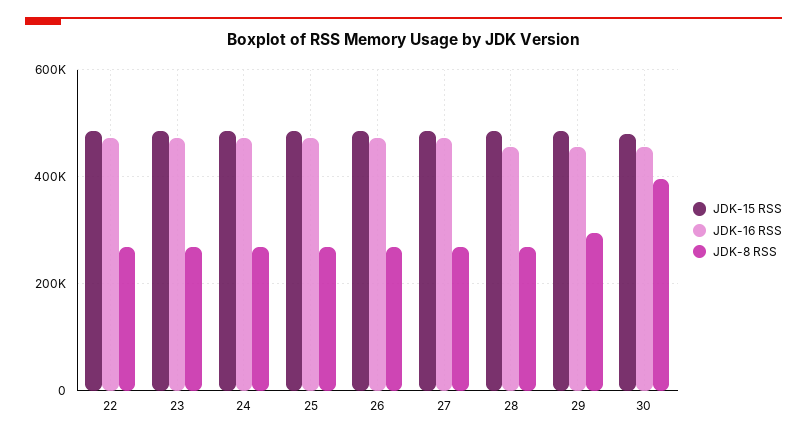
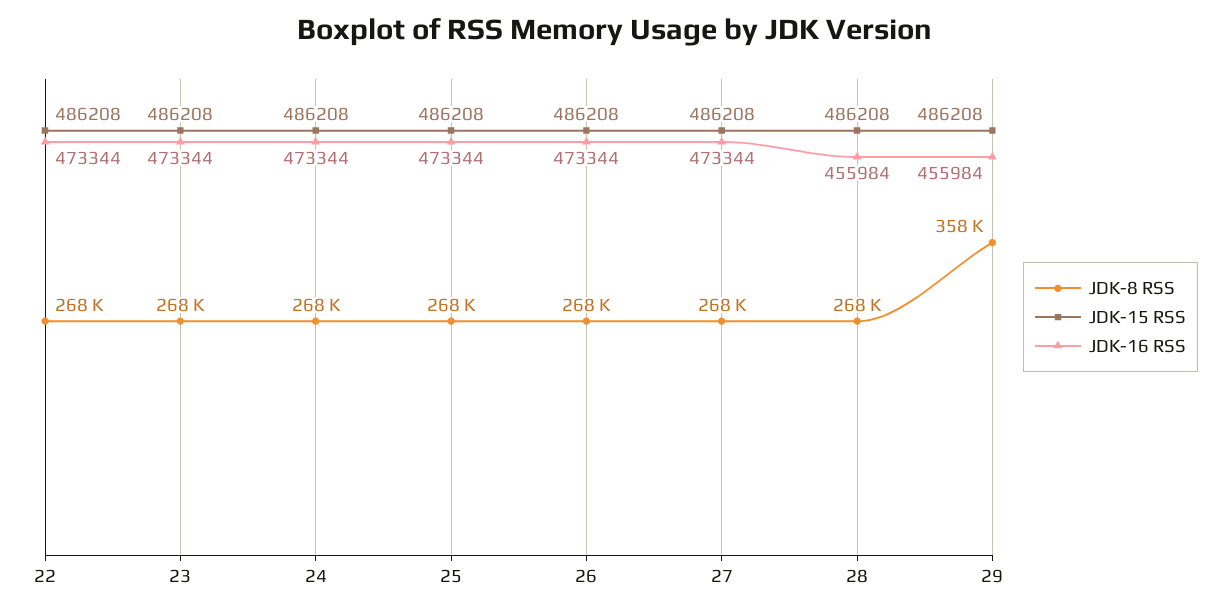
JDK-8 RSS, 29: 300000 -> 358000
JDK-15 RSS, 30: 480000 -> none
JDK-16 RSS, 30: 460000 -> none
JDK-8 RSS, 30: 400000 -> none

